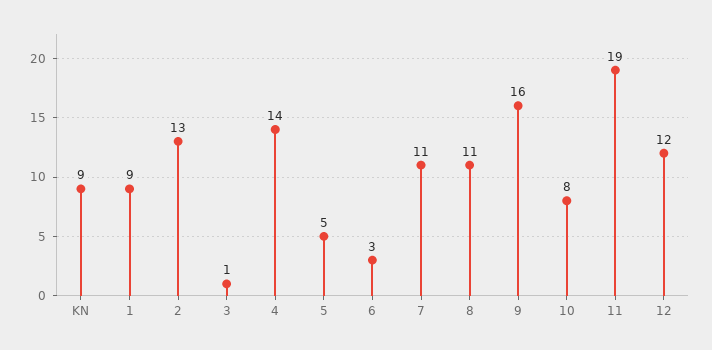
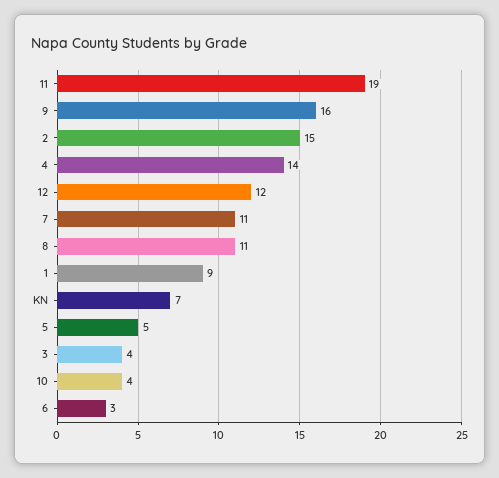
KN: 9 -> 7
2: 13 -> 15
3: 1 -> 4
10: 8 -> 4

